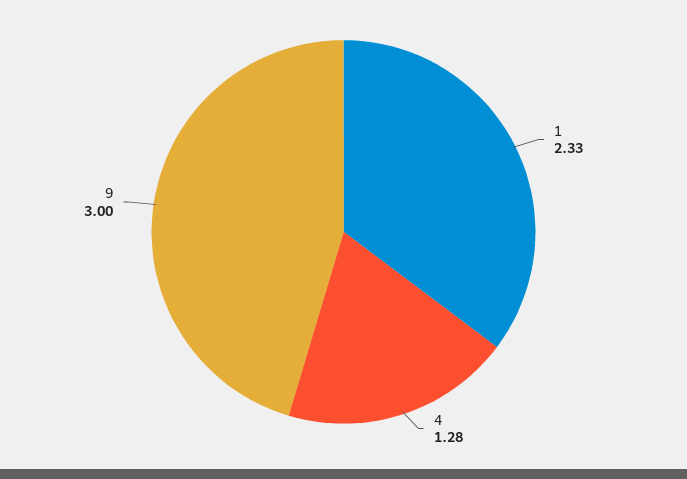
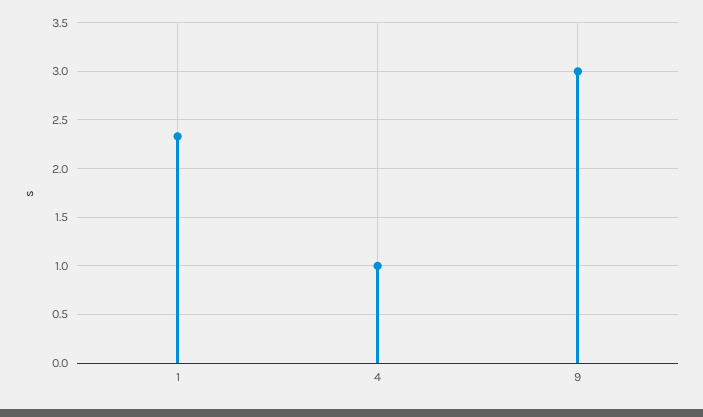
4: 1.28 -> 1

